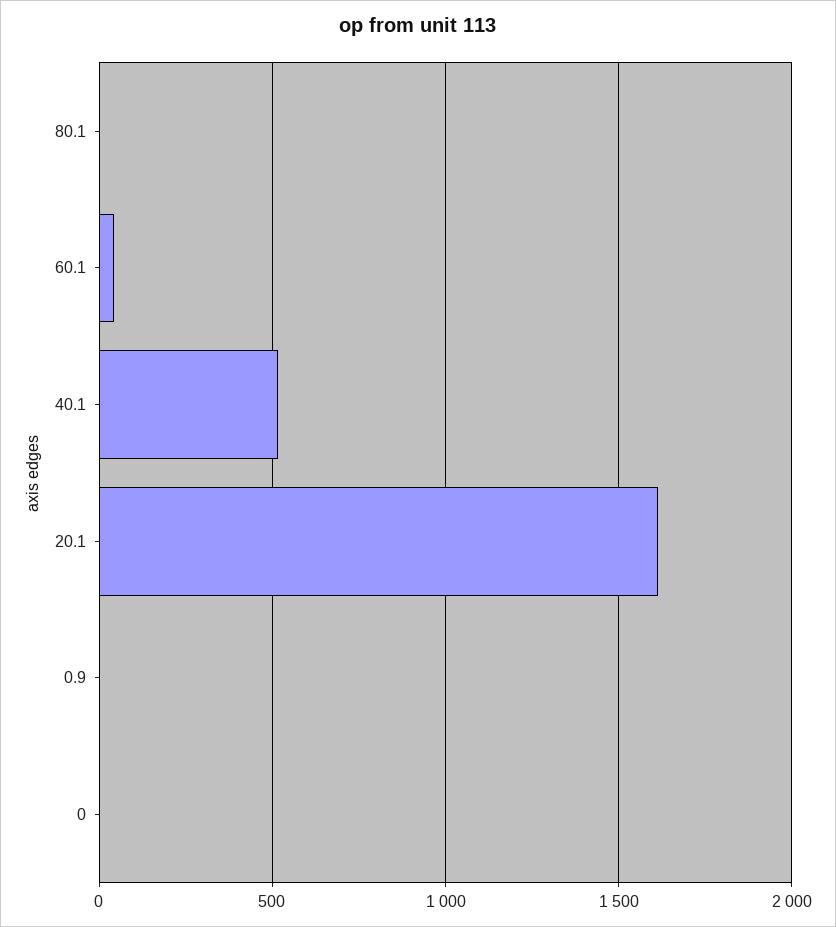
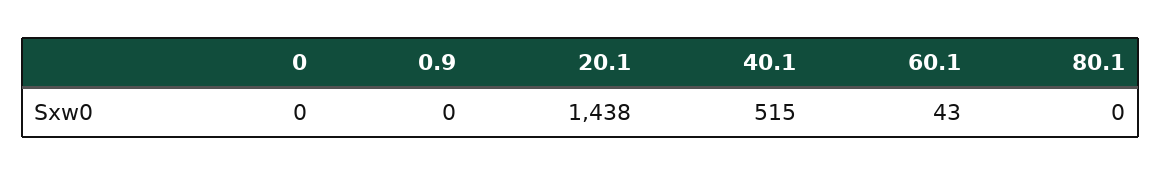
20.1: 1600 -> 1438

